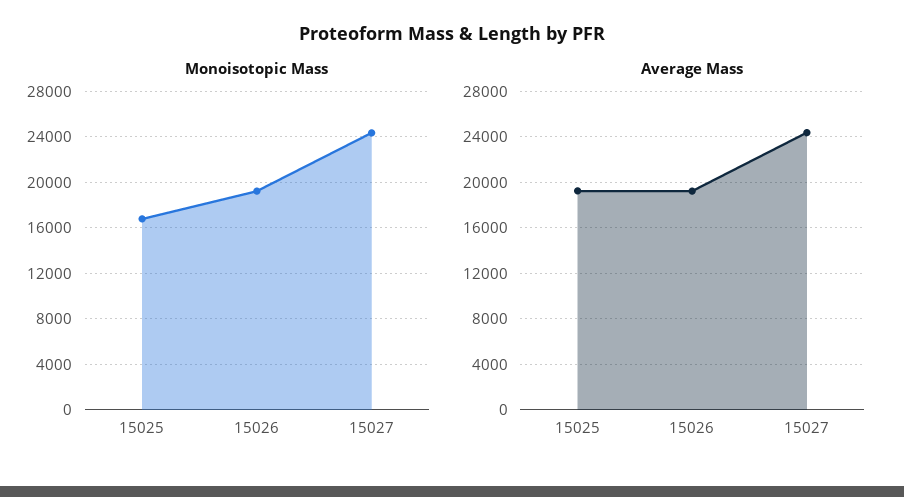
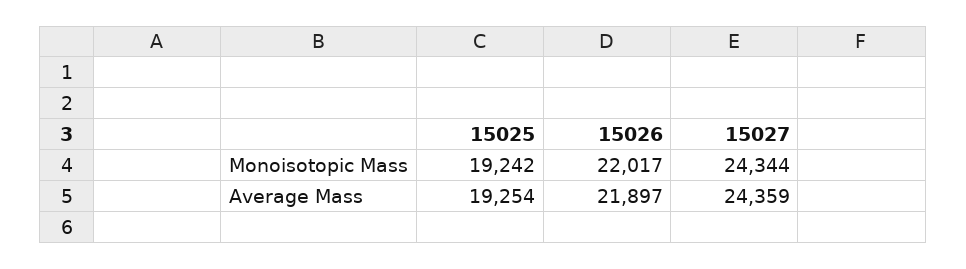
Monoisotopic Mass, 15025: 17000 -> 19242
Monoisotopic Mass, 15026: 19000 -> 22017
Average Mass, 15026: 19000 -> 21897

